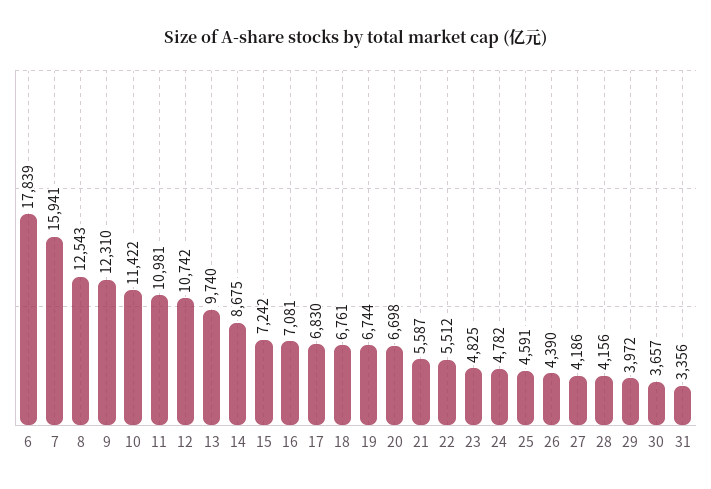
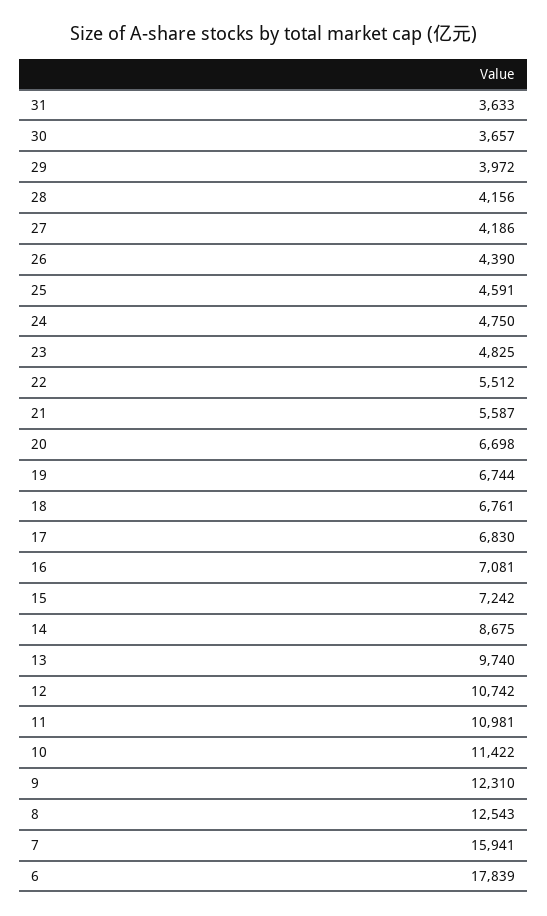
24: 4782 -> 4750
31: 3356 -> 3633

